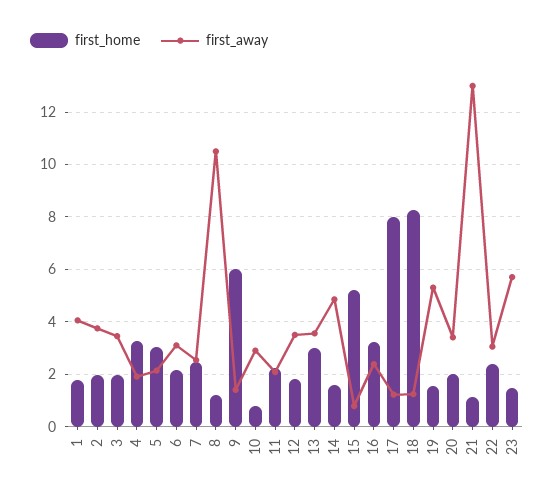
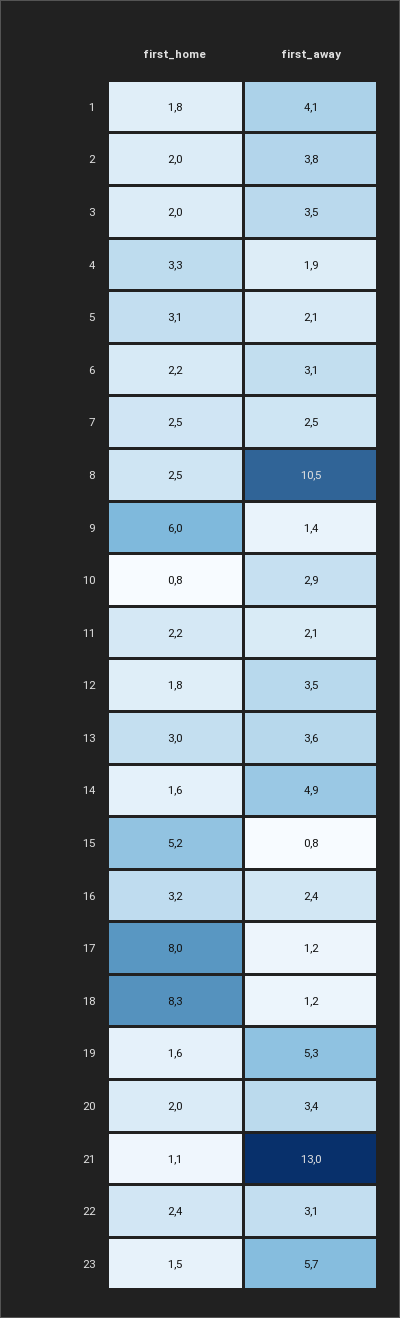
first_home, 8: 1.25 -> 2.5

